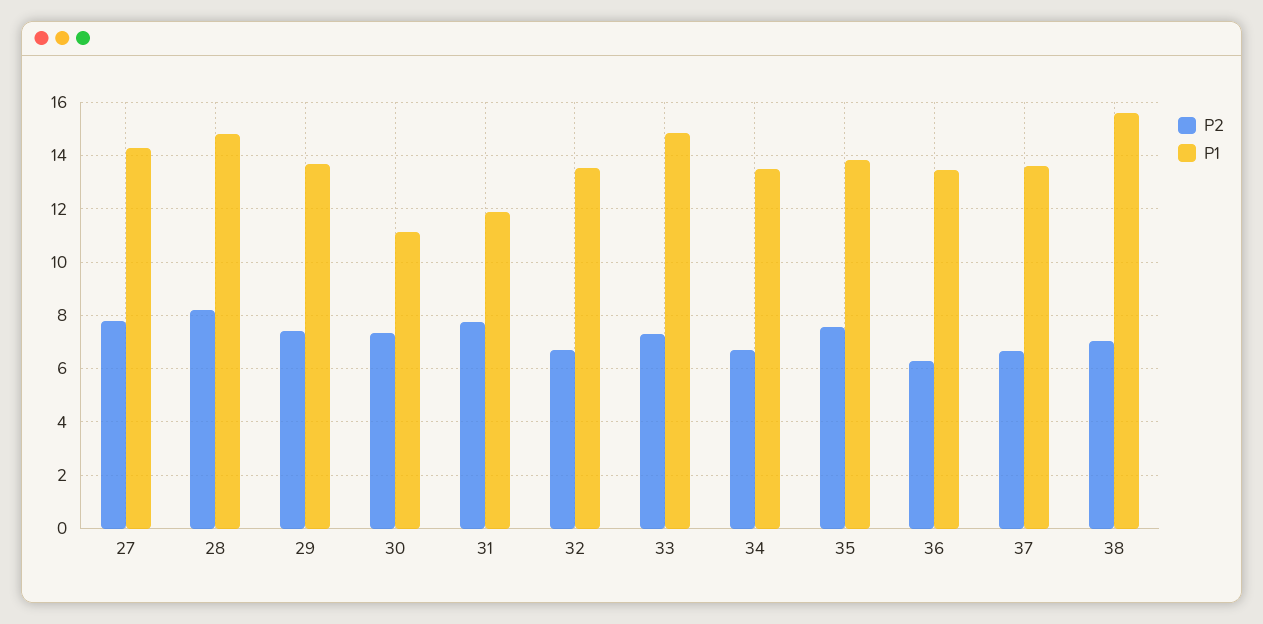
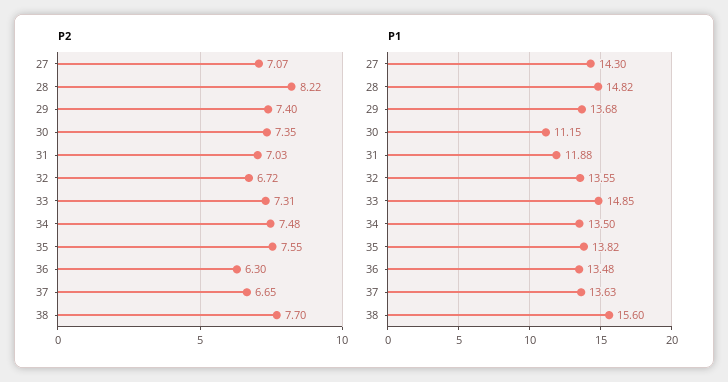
P2, 27: 7.75 -> 7.07
P2, 31: 7.75 -> 7.03
P2, 34: 6.75 -> 7.48
P2, 38: 7 -> 7.7

